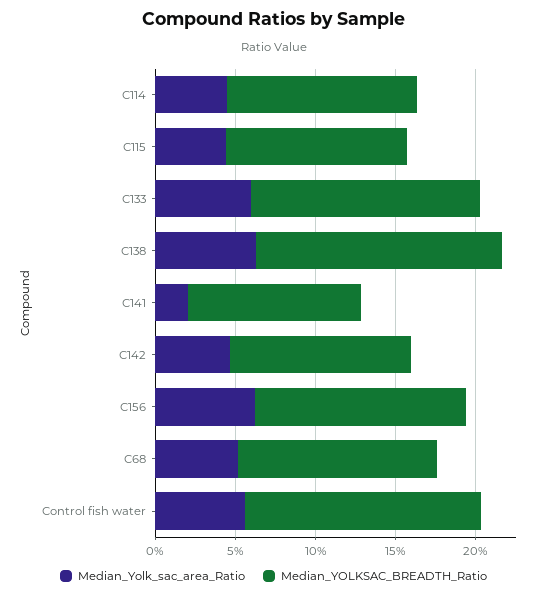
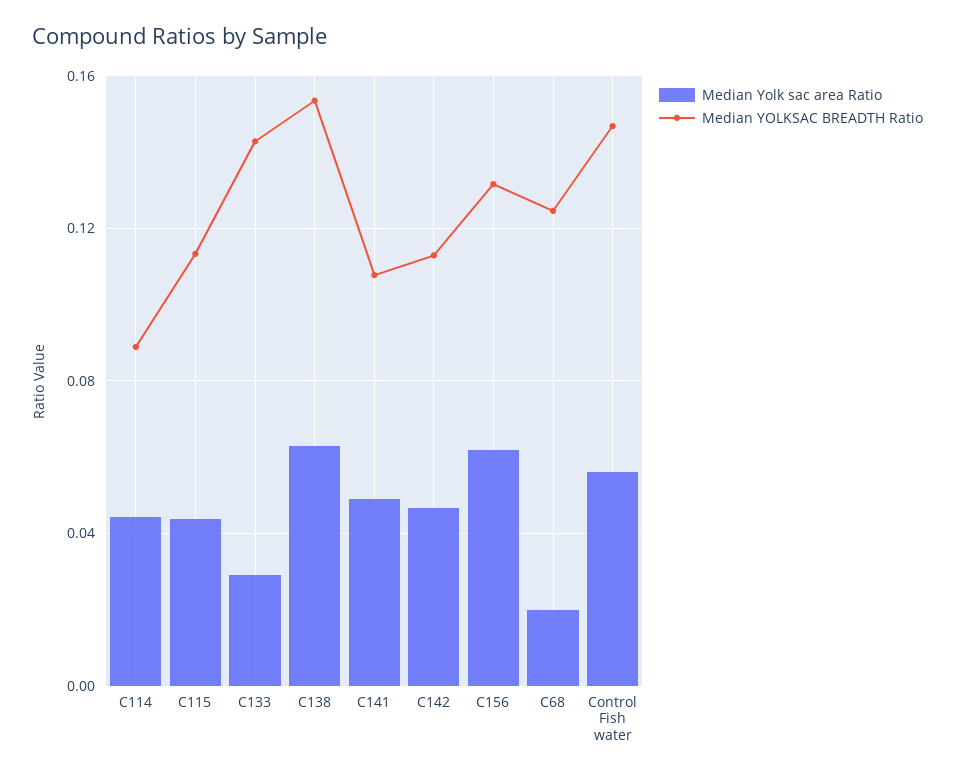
Median_YOLKSAC_BREADTH_Ratio, C114: 0.12 -> 0.09
Median_Yolk_sac_area_Ratio, C133: 0.06 -> 0.03
Median_Yolk_sac_area_Ratio, C141: 0.02 -> 0.05
Median_Yolk_sac_area_Ratio, C68: 0.05 -> 0.02

